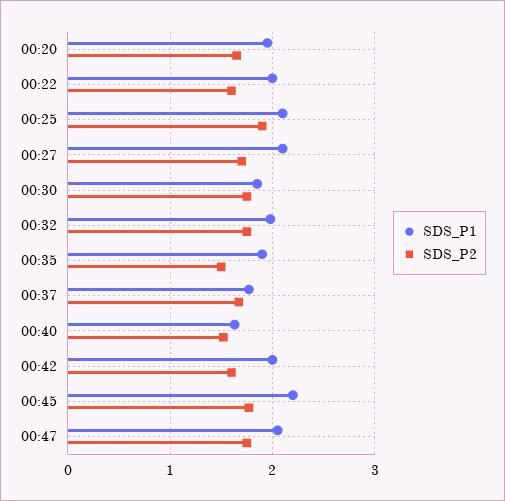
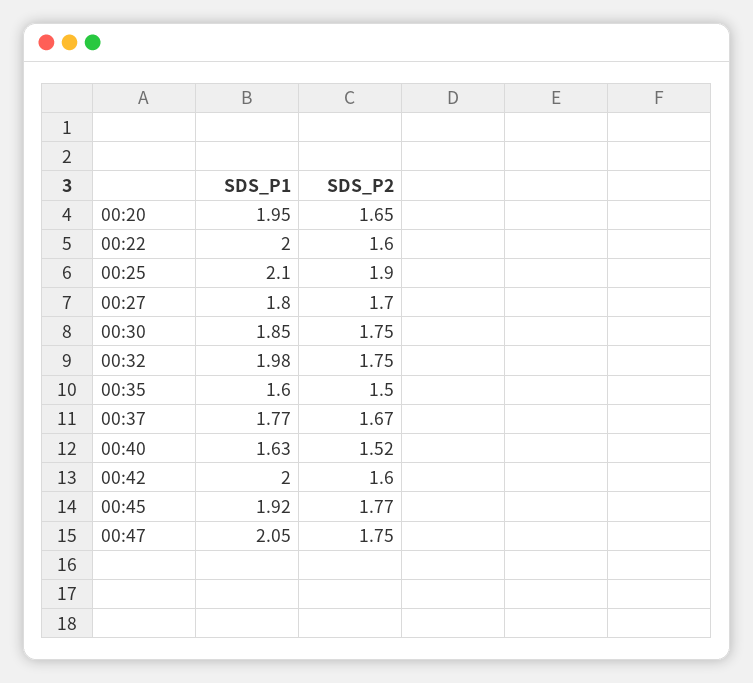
SDS_P1, 00:27: 2.1 -> 1.8
SDS_P1, 00:35: 1.9 -> 1.6
SDS_P1, 00:45: 2.2 -> 1.92

